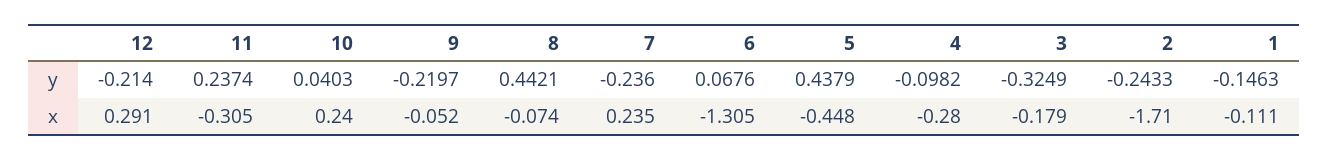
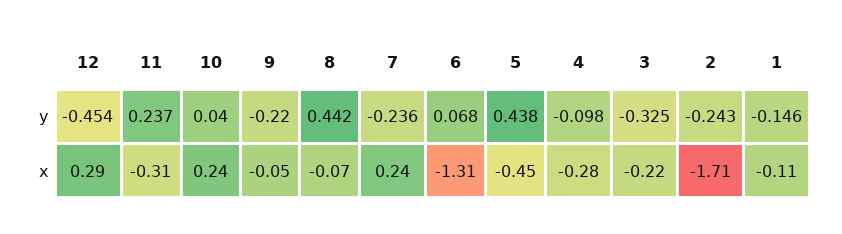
12, y: -0.214 -> -0.454
3, x: -0.179 -> -0.22

